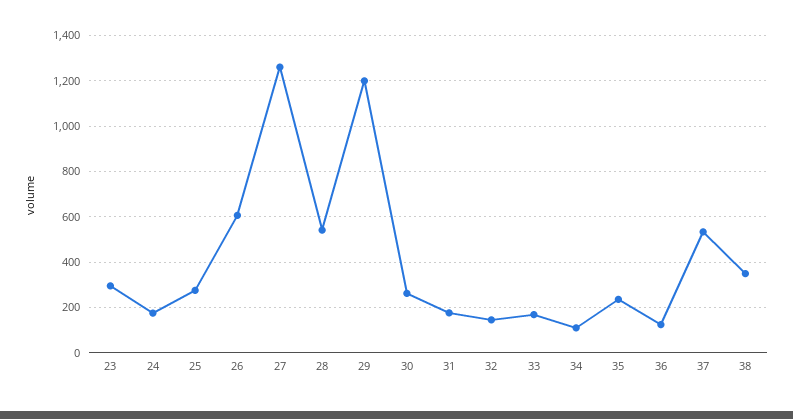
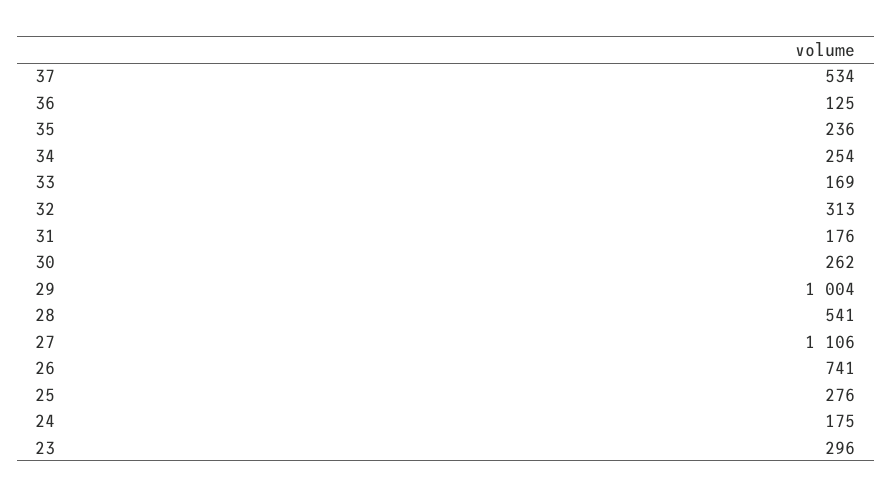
26: 600 -> 741
27: 1250 -> 1106
29: 1200 -> 1004
32: 150 -> 313
34: 100 -> 254
38: 350 -> none

